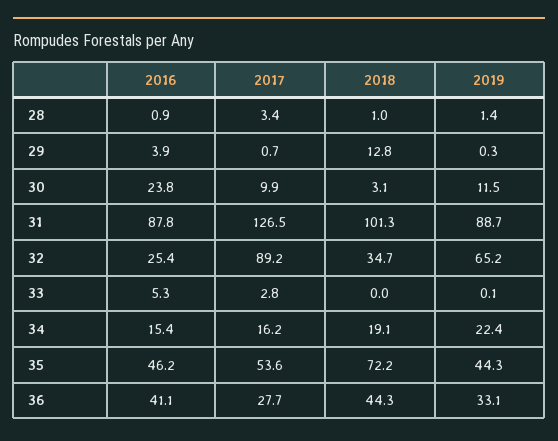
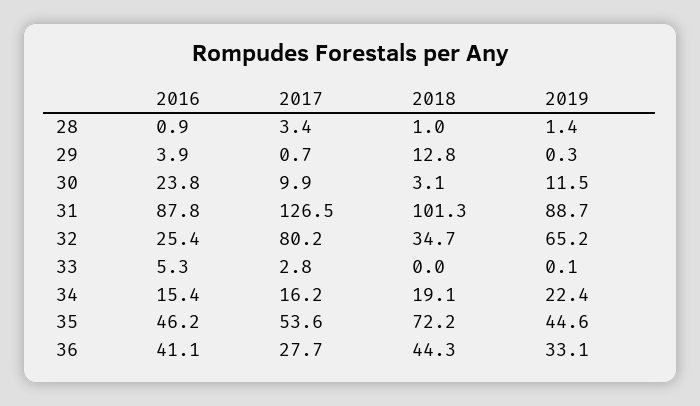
2017, 32: 89.2 -> 80.2
2019, 35: 44.3 -> 44.6

